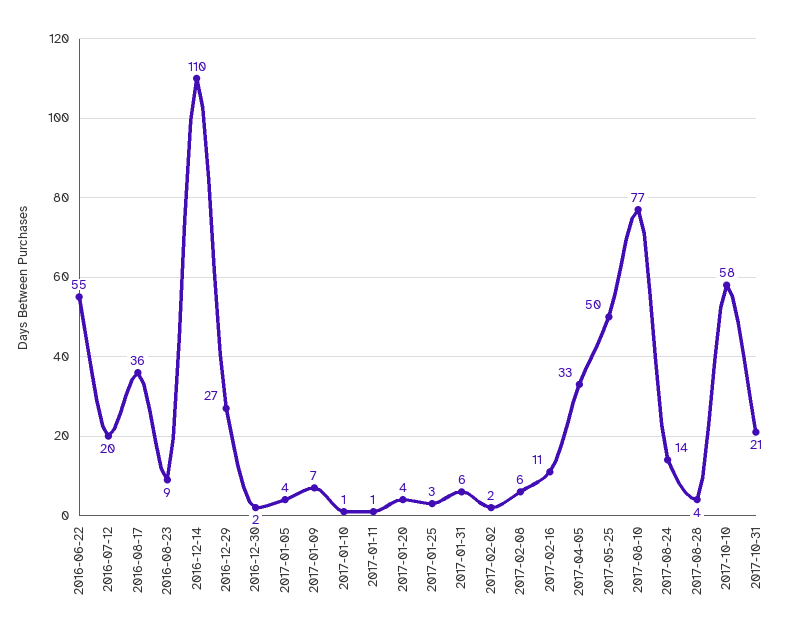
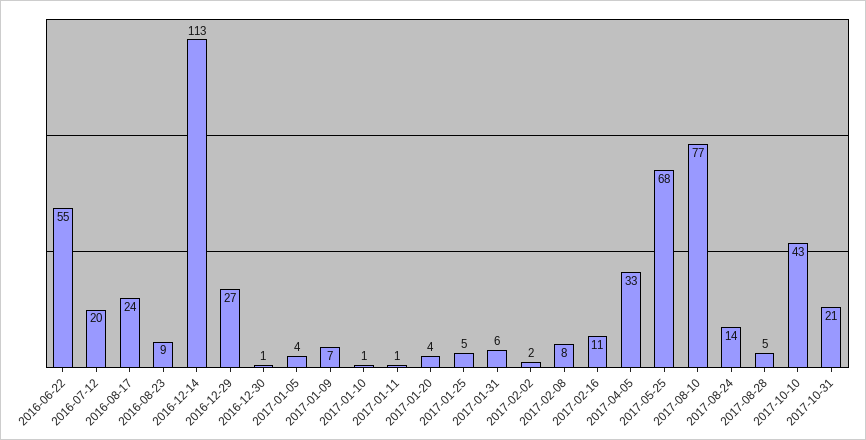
2016-08-17: 36 -> 24
2016-12-14: 110 -> 113
2016-12-30: 2 -> 1
2017-01-25: 3 -> 5
2017-02-08: 6 -> 8
2017-05-25: 50 -> 68
2017-08-28: 4 -> 5
2017-10-10: 58 -> 43

